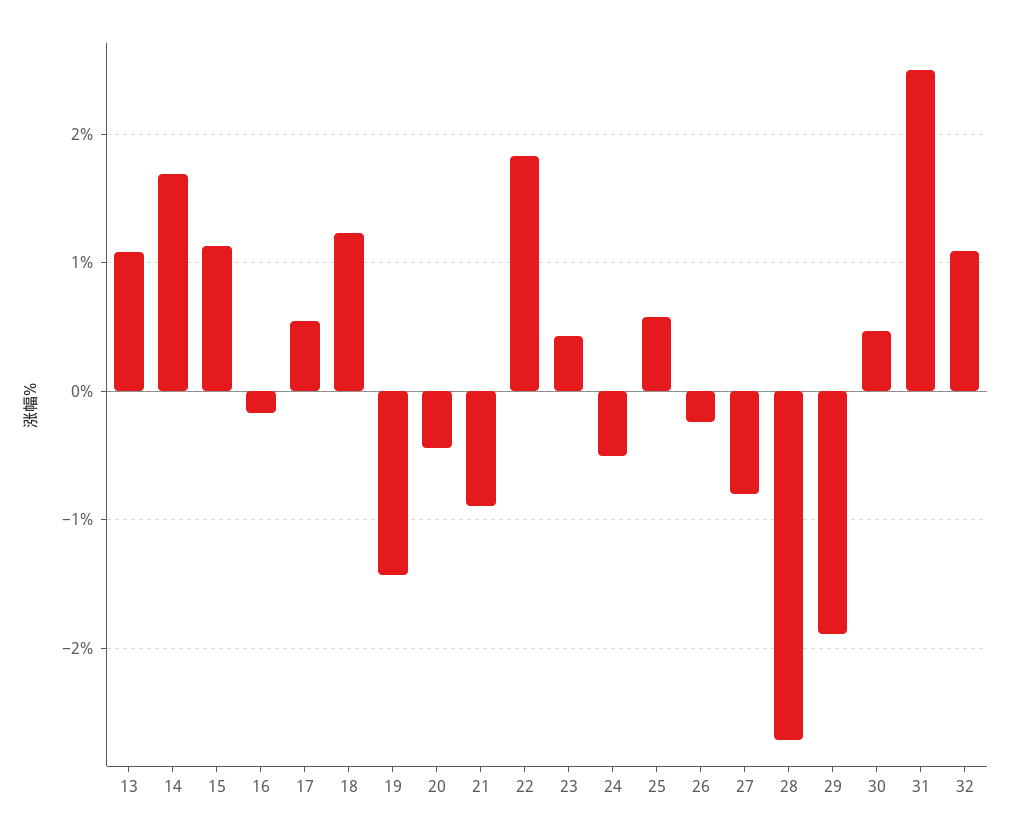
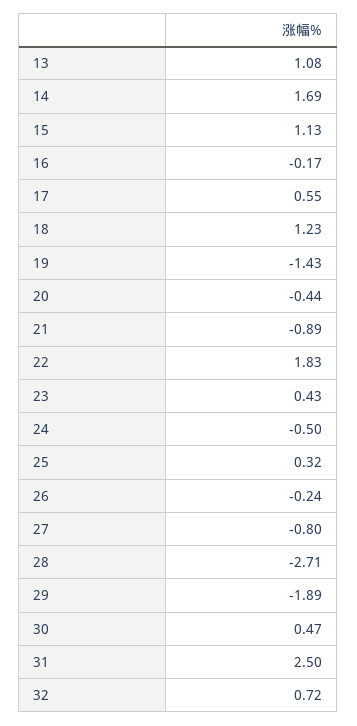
25: 0.6 -> 0.32
32: 1.1 -> 0.72

